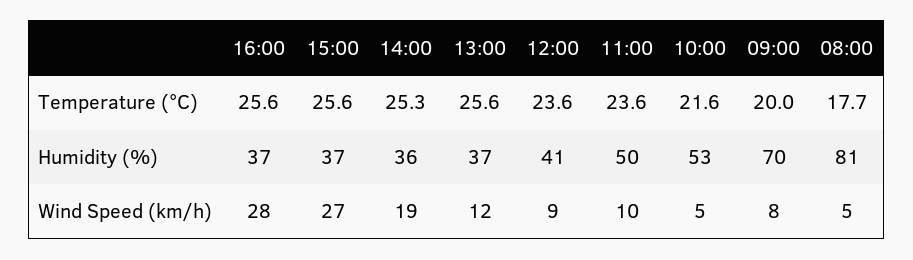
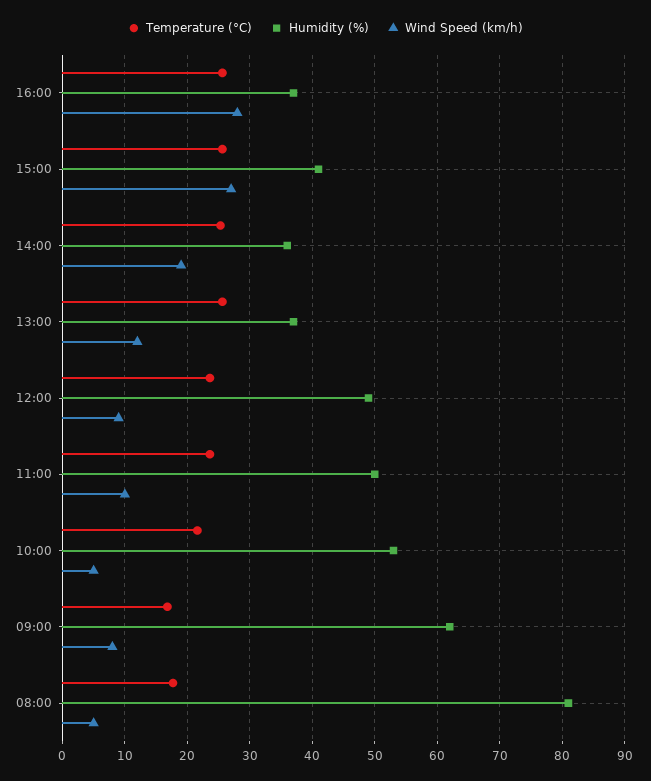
Temperature (°C), 09:00: 20 -> 17
Humidity (%), 15:00: 37 -> 41
Humidity (%), 12:00: 41 -> 49
Humidity (%), 09:00: 70 -> 62

